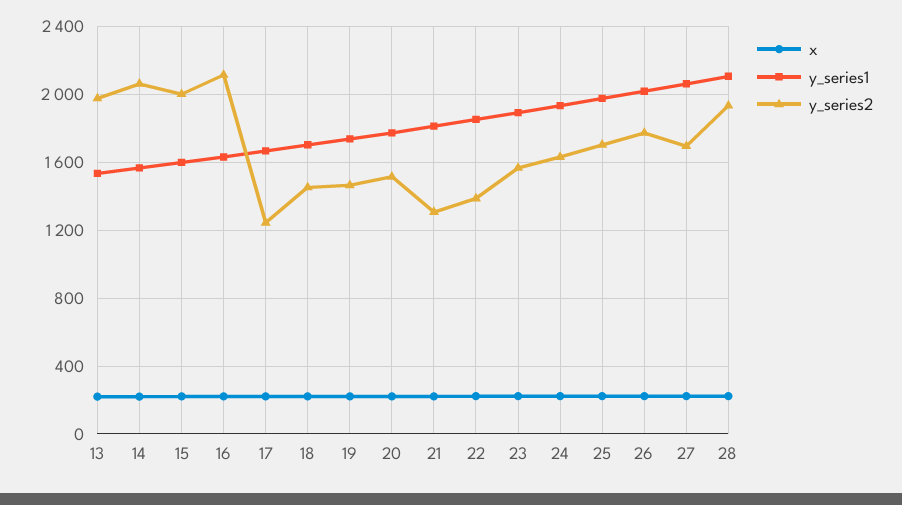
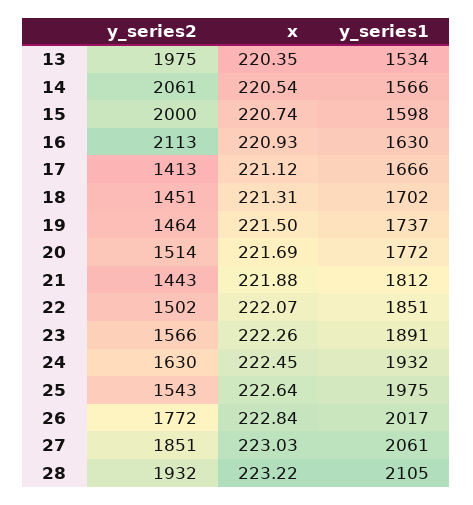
y_series2, 17: 1250 -> 1413
y_series2, 21: 1300 -> 1443
y_series2, 22: 1400 -> 1502
y_series2, 25: 1700 -> 1543
y_series2, 27: 1700 -> 1851

